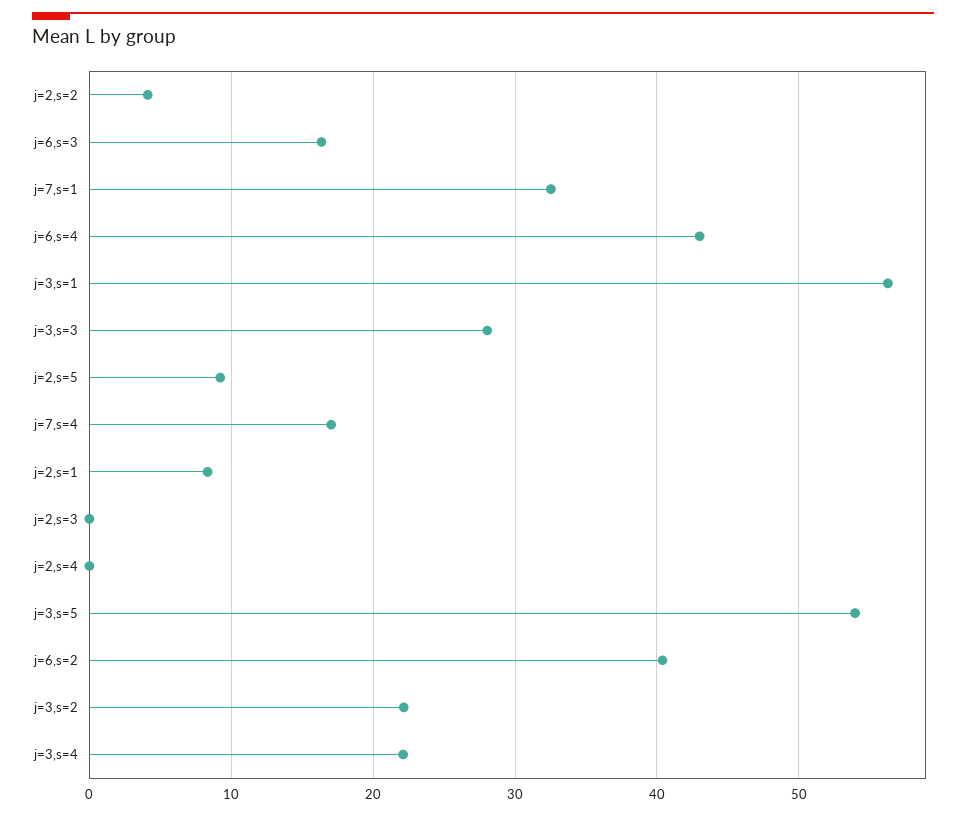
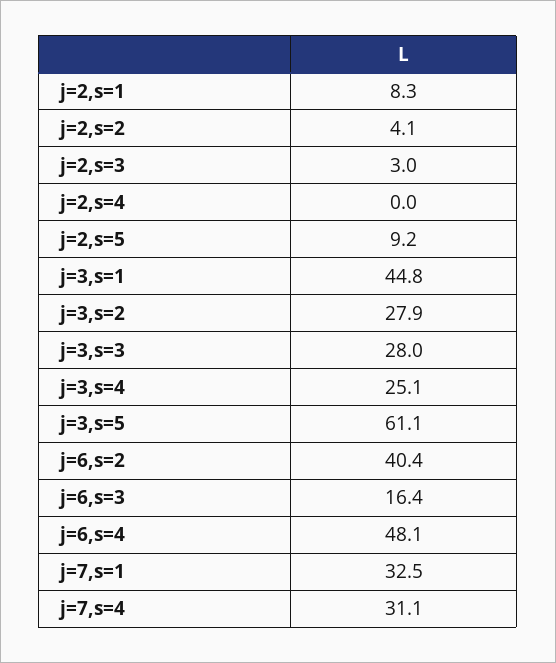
j=6,s=4: 43 -> 48.1
j=3,s=1: 56 -> 44.8
j=7,s=4: 17 -> 31.1
j=2,s=3: 0 -> 3
j=3,s=5: 54 -> 61.1
j=3,s=2: 22 -> 27.9
j=3,s=4: 22 -> 25.1

